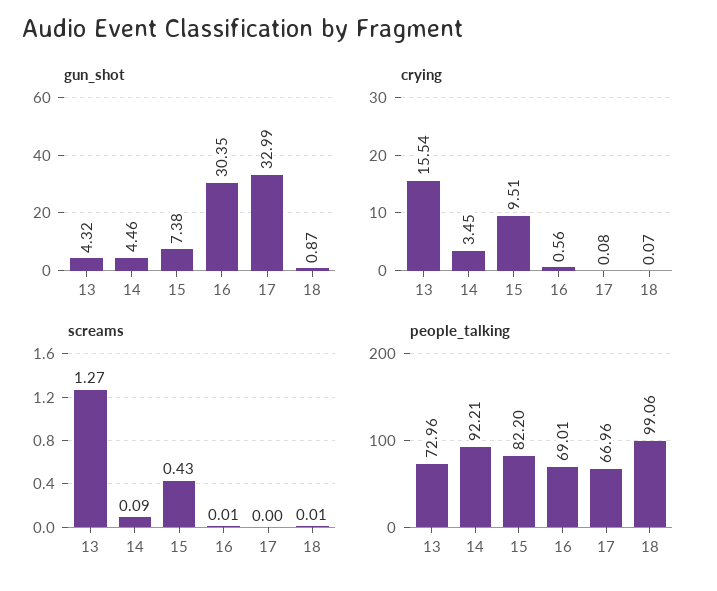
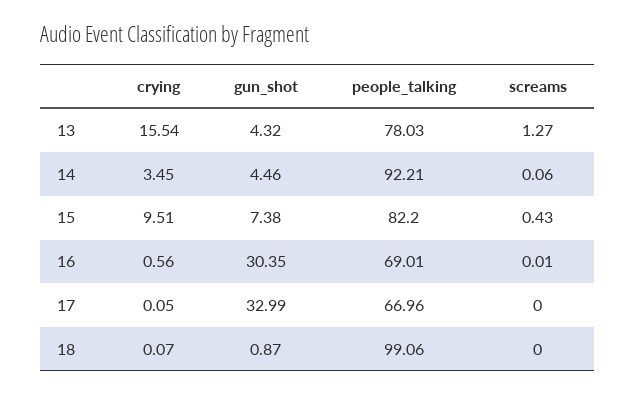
crying, 17: 0.08 -> 0.05
screams, 14: 0.09 -> 0.06
screams, 18: 0.01 -> 0
people_talking, 13: 72.96 -> 78.03

